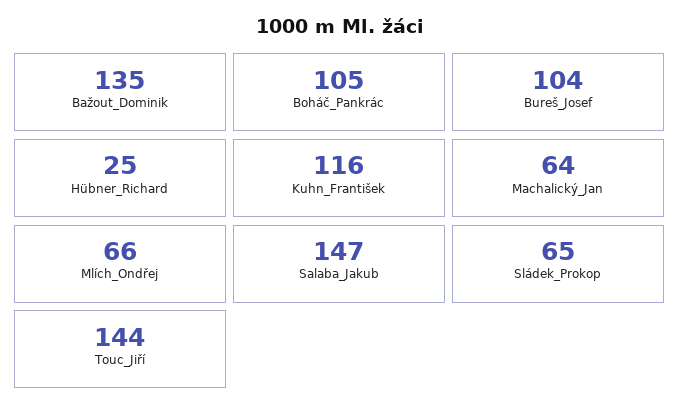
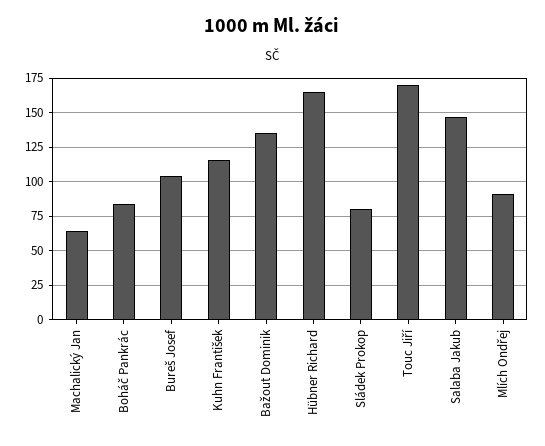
Boháč_Pankrác: 105 -> 85
Hübner_Richard: 25 -> 165
Mlích_Ondřej: 66 -> 90
Sládek_Prokop: 65 -> 80
Touc_Jiří: 144 -> 170

